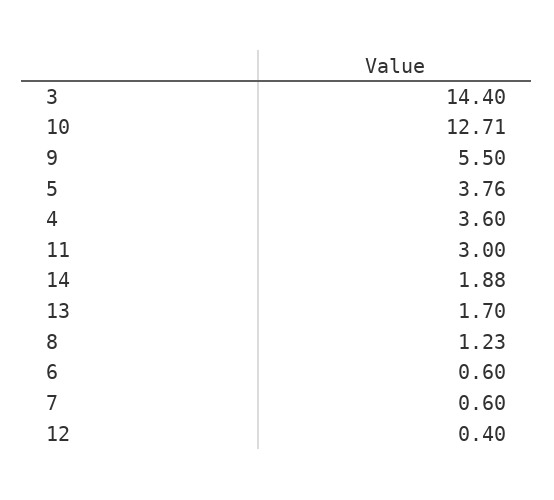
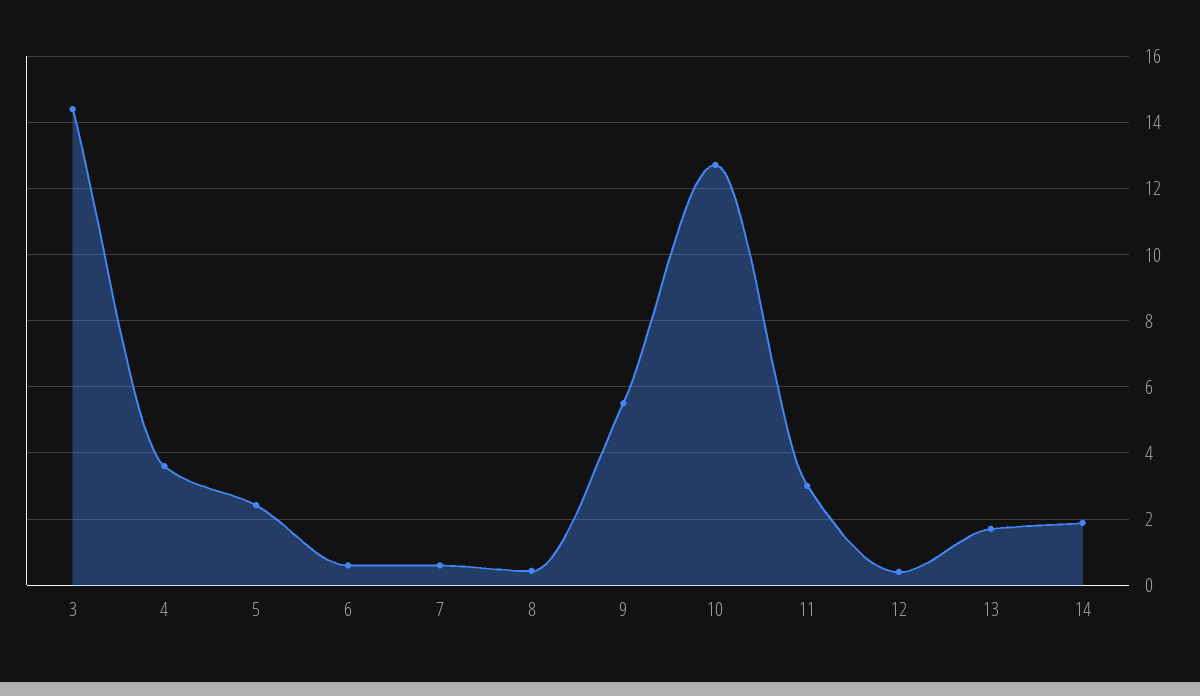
5: 3.76 -> 2.4
8: 1.23 -> 0.4

